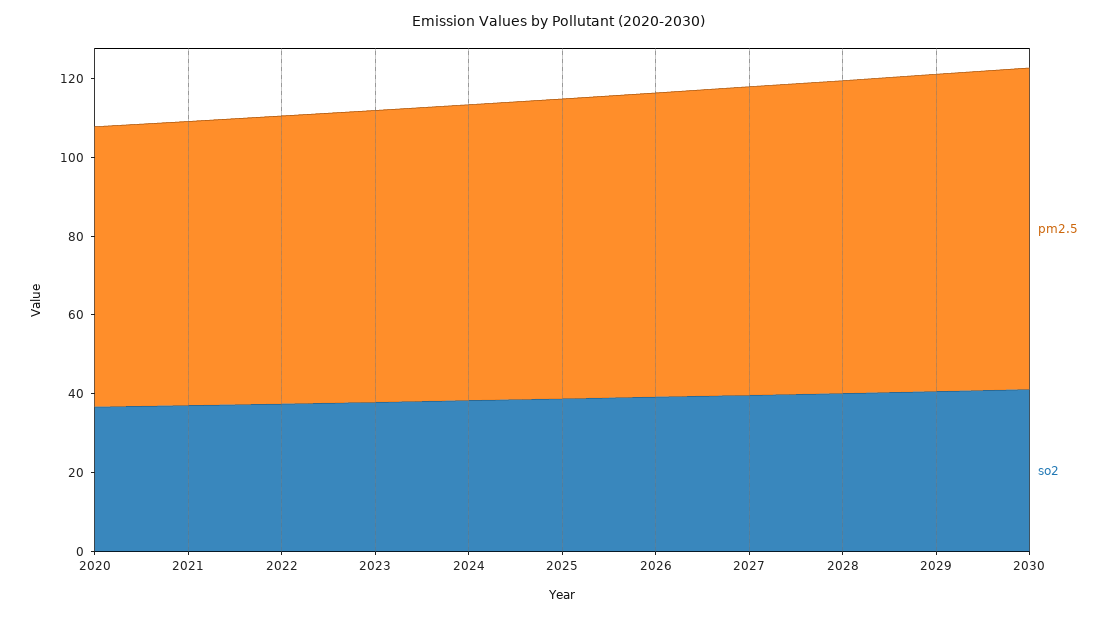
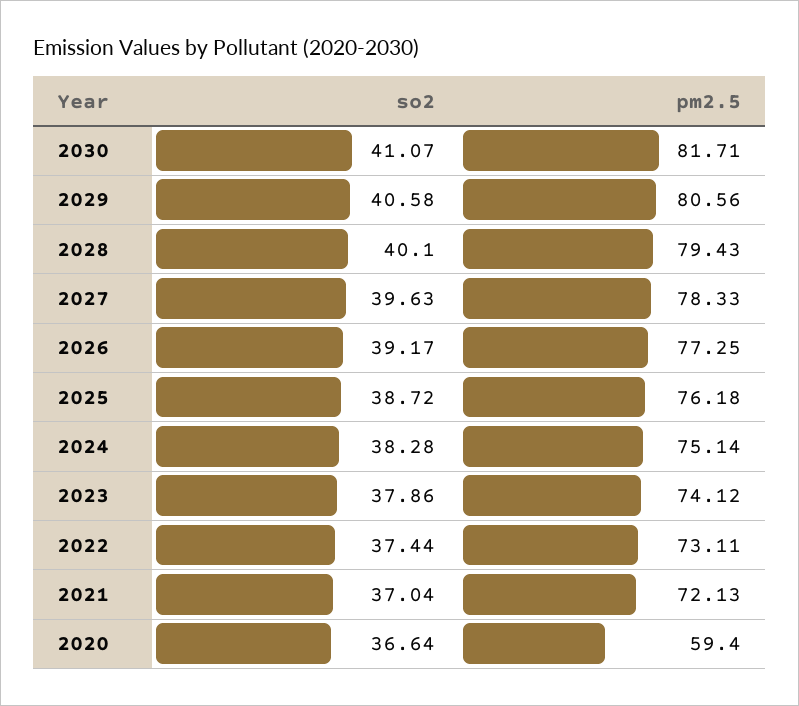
pm2.5, 2020: 70 -> 59.4

